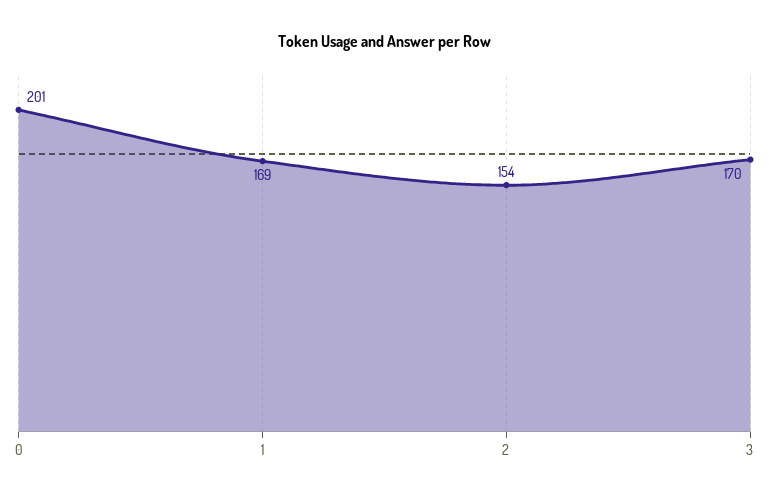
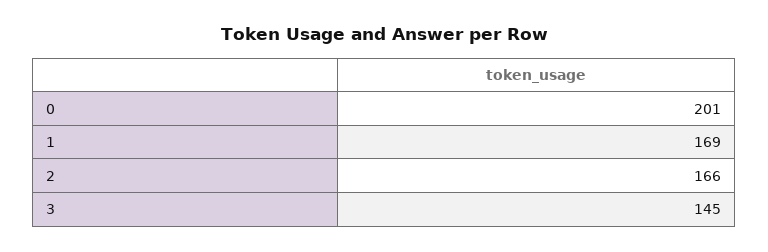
2: 154 -> 166
3: 170 -> 145

